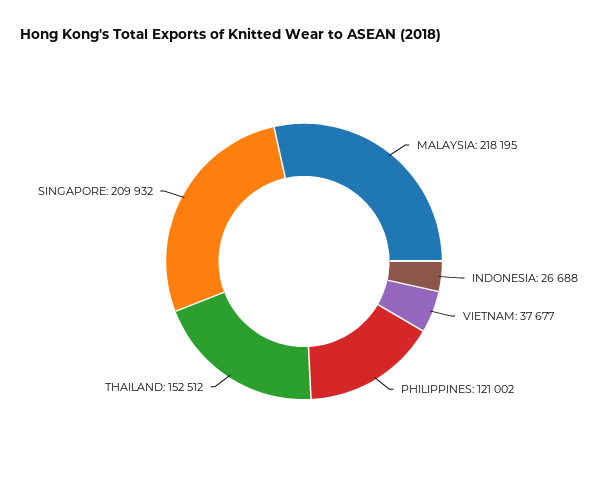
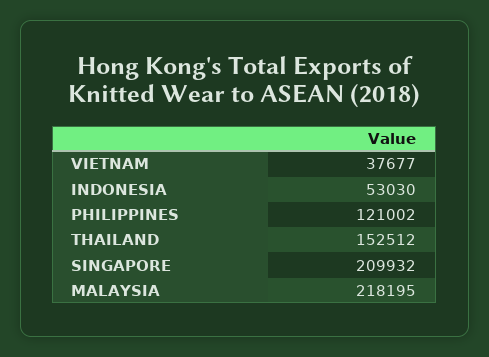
INDONESIA: 26688 -> 53030

